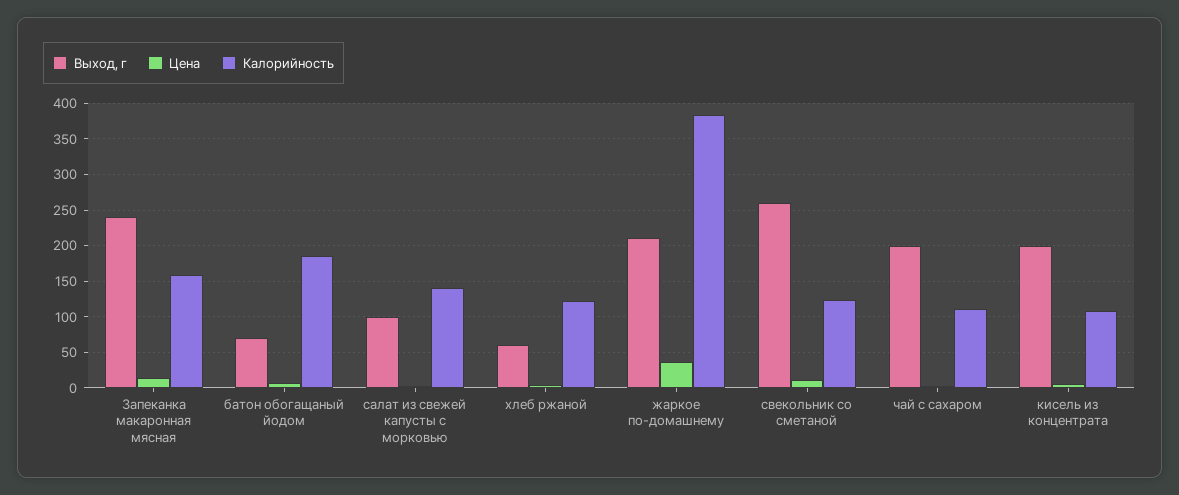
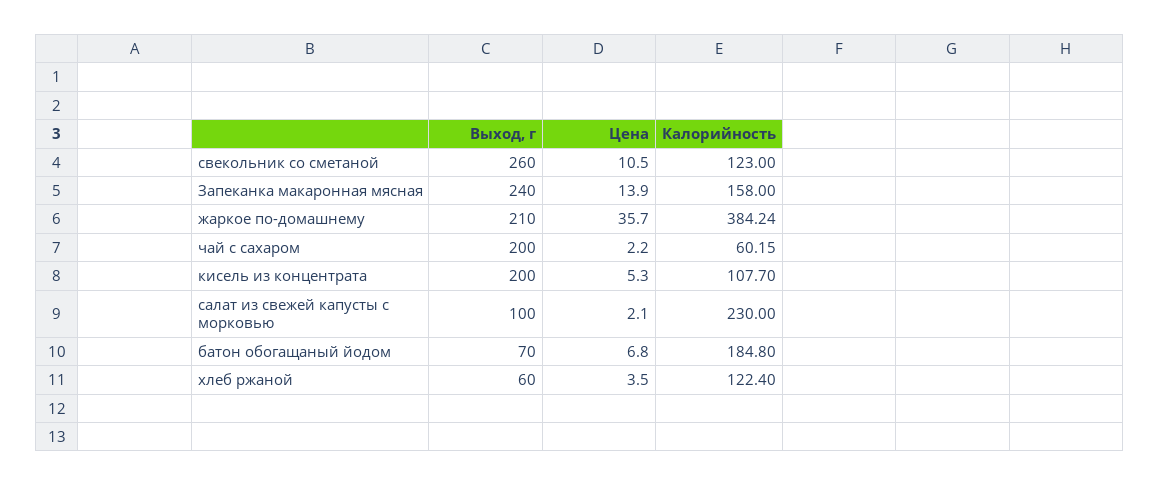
Калорийность, салат из свежей капусты с морковью: 140 -> 230
Калорийность, чай с сахаром: 110 -> 60.15

